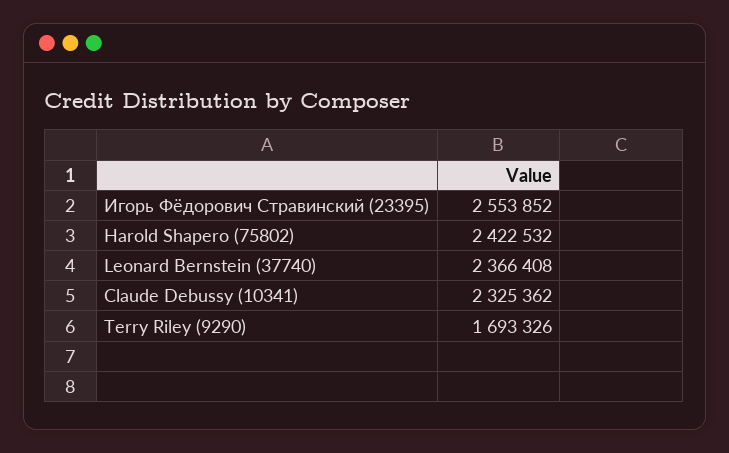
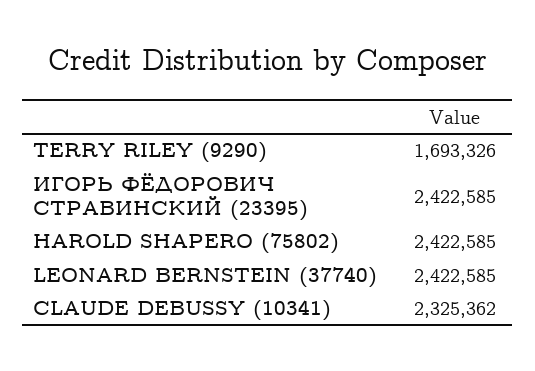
Игорь Фёдорович Стравинский (23395): 2553852 -> 2422585
Harold Shapero (75802): 2422532 -> 2422585
Leonard Bernstein (37740): 2366408 -> 2422585

